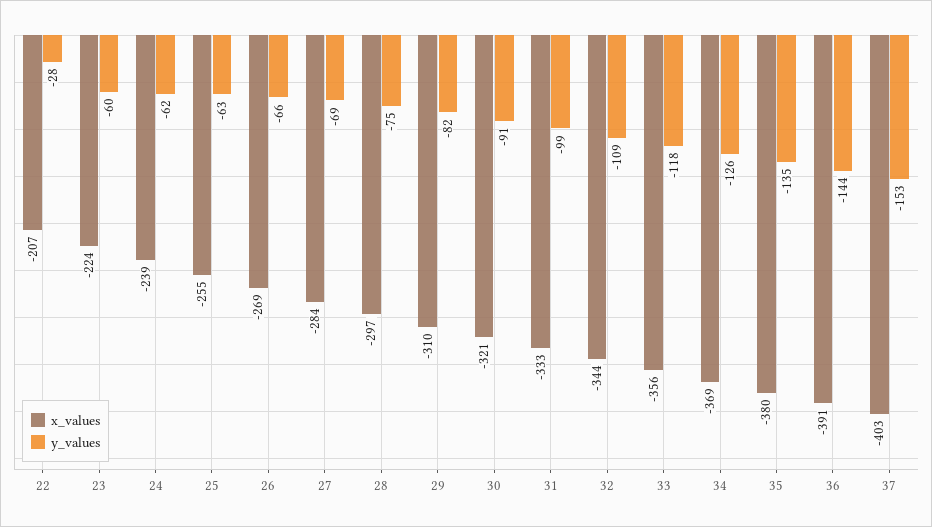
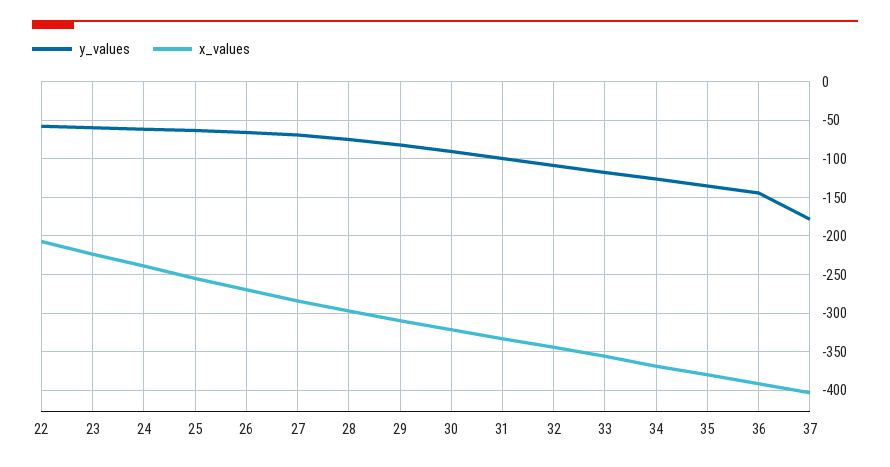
y_values, 22: -28 -> -60
y_values, 37: -153 -> -180

